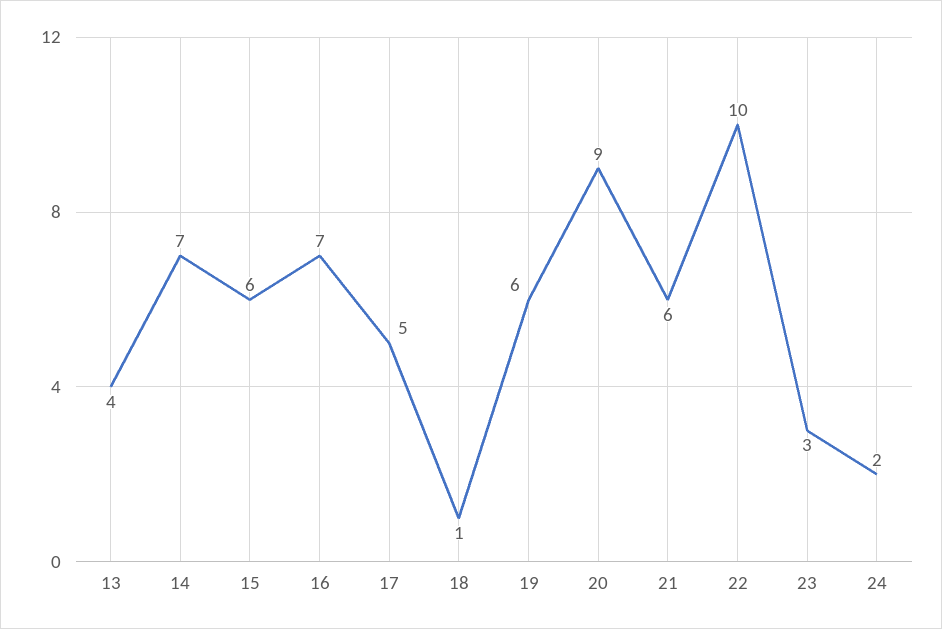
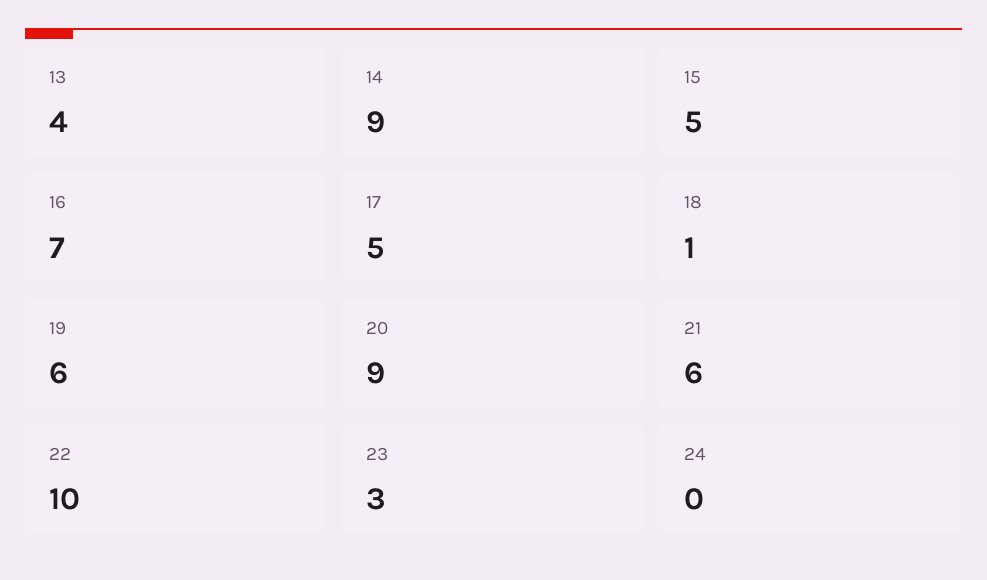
14: 7 -> 9
15: 6 -> 5
24: 2 -> 0

